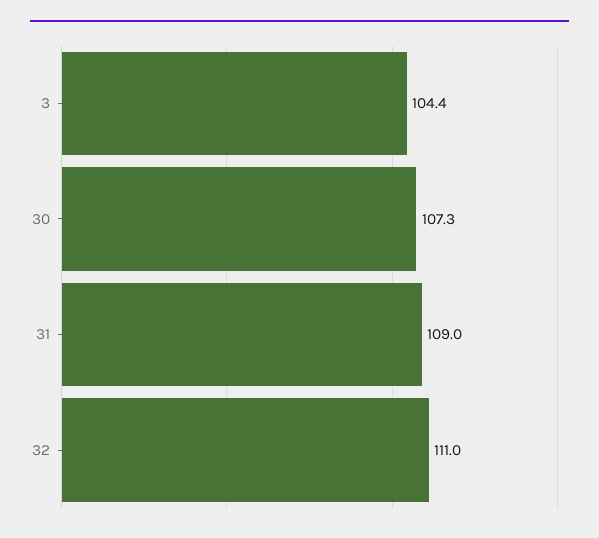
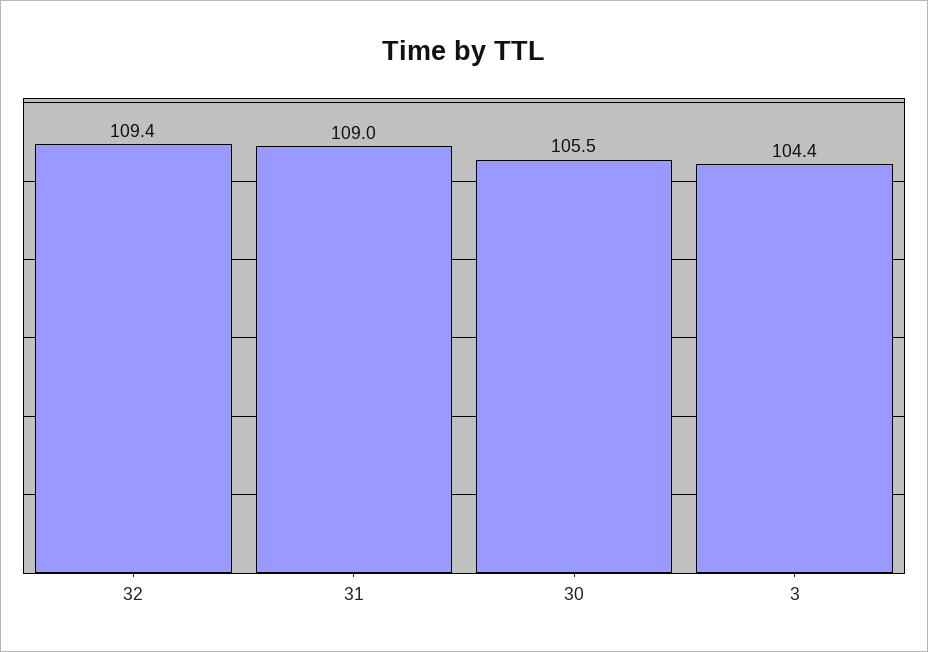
30: 107.3 -> 105.5
32: 111 -> 109.4

